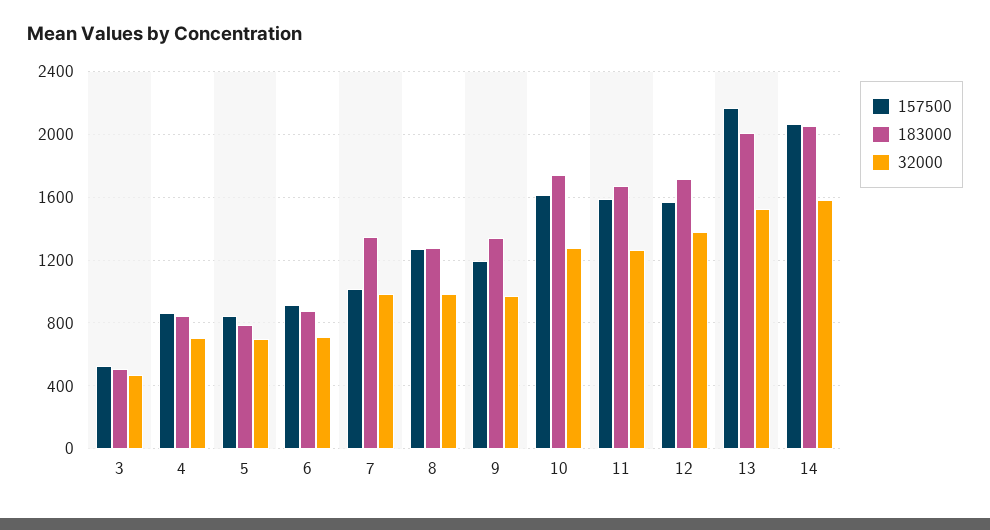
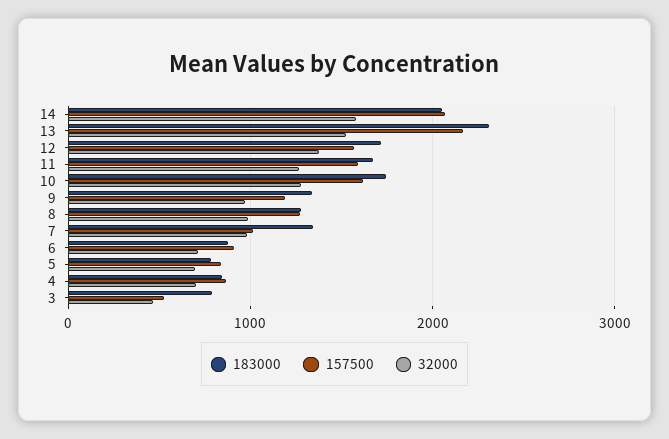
183000, 3: 500 -> 800
183000, 13: 2000 -> 2300

